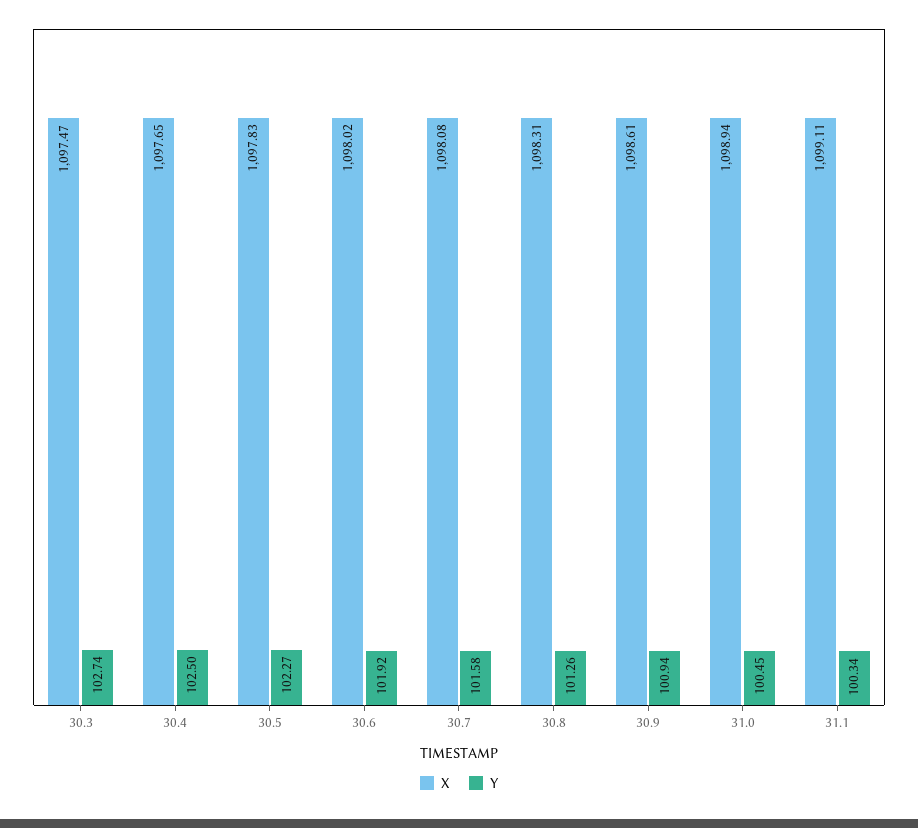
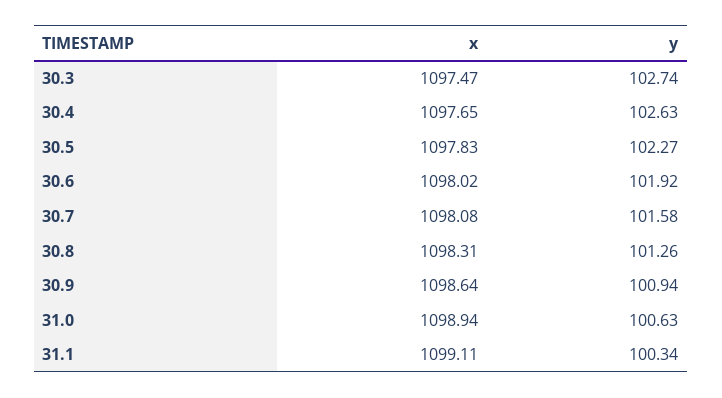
Y, 30.4: 102.5 -> 102.63
X, 30.9: 1098.61 -> 1098.64
Y, 31.0: 100.45 -> 100.63

